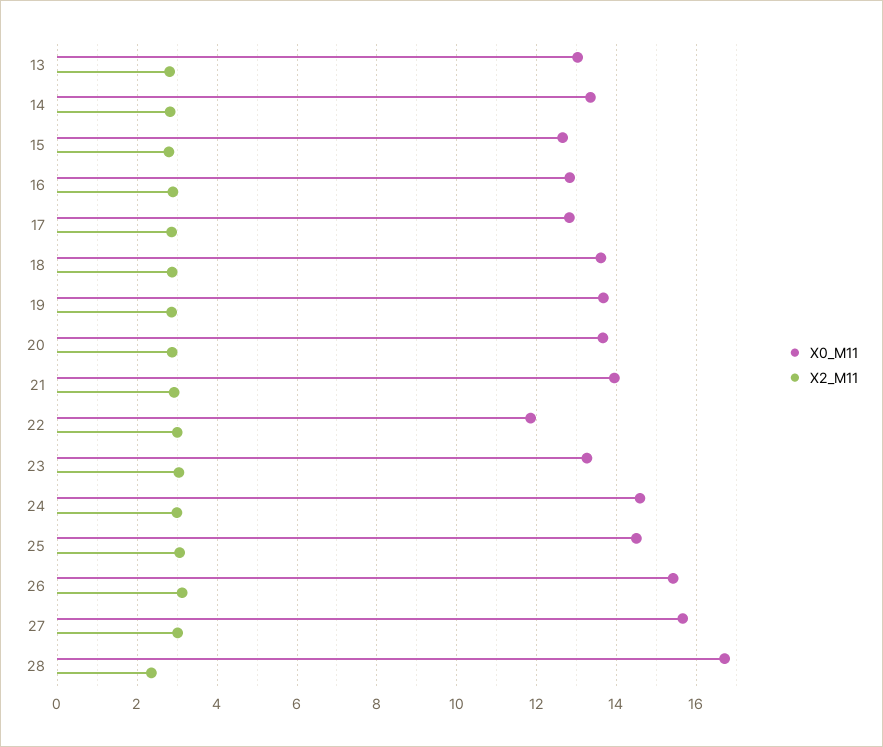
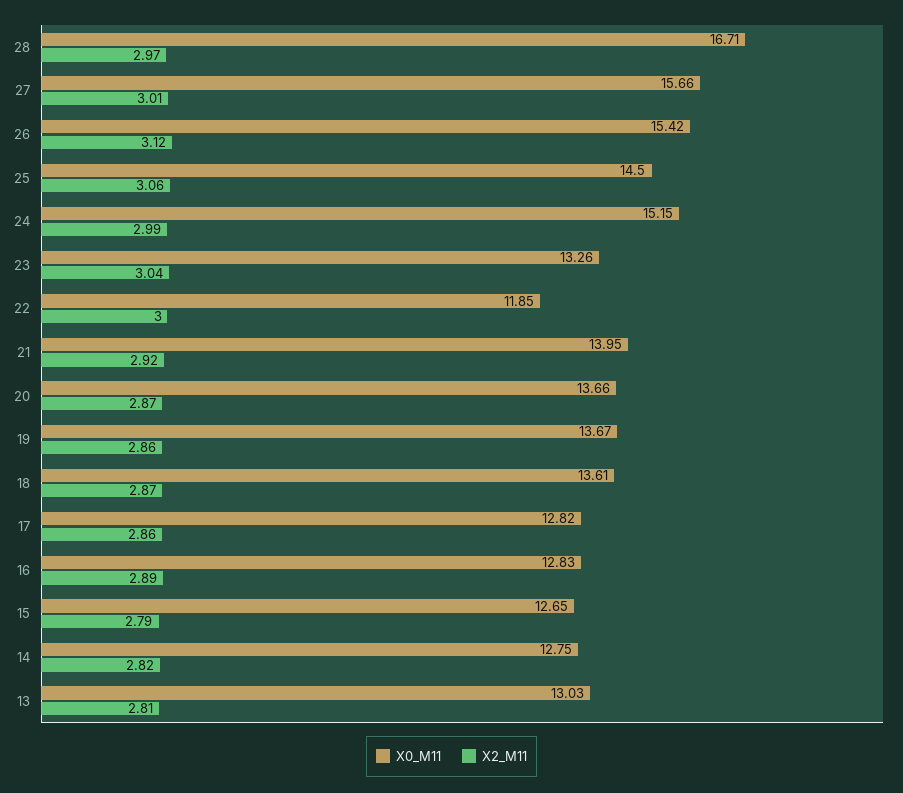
X0_M11, 14: 13.4 -> 12.75
X0_M11, 24: 14.6 -> 15.15
X2_M11, 28: 2.4 -> 2.97

